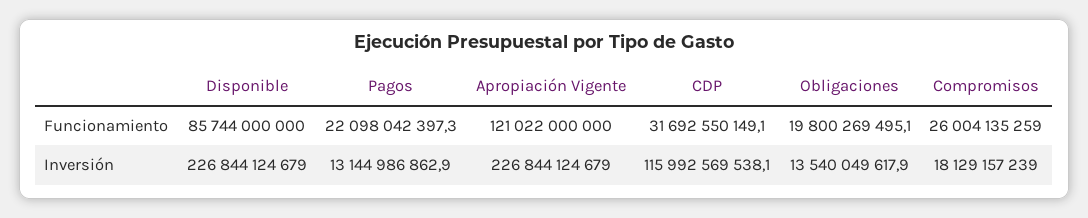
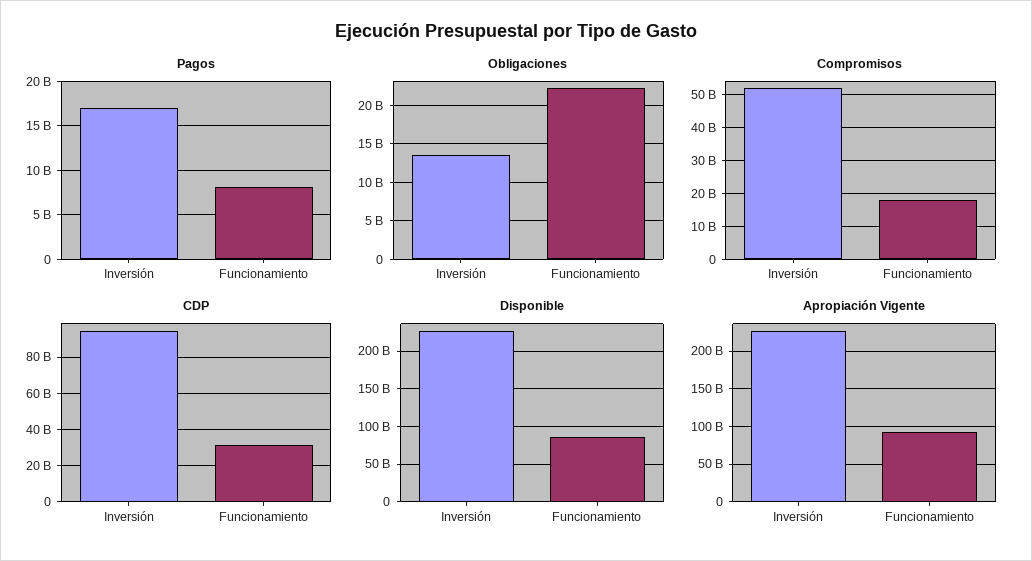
Pagos, Funcionamiento: 22098042397.3 -> 8000000000
Apropiación Vigente, Funcionamiento: 121022000000 -> 90000000000
Obligaciones, Funcionamiento: 19800269495.1 -> 22000000000
Compromisos, Funcionamiento: 26004135259 -> 18000000000
Pagos, Inversión: 13144986862.9 -> 17000000000
CDP, Inversión: 115992569538.1 -> 95000000000
Compromisos, Inversión: 18129157239 -> 52000000000

